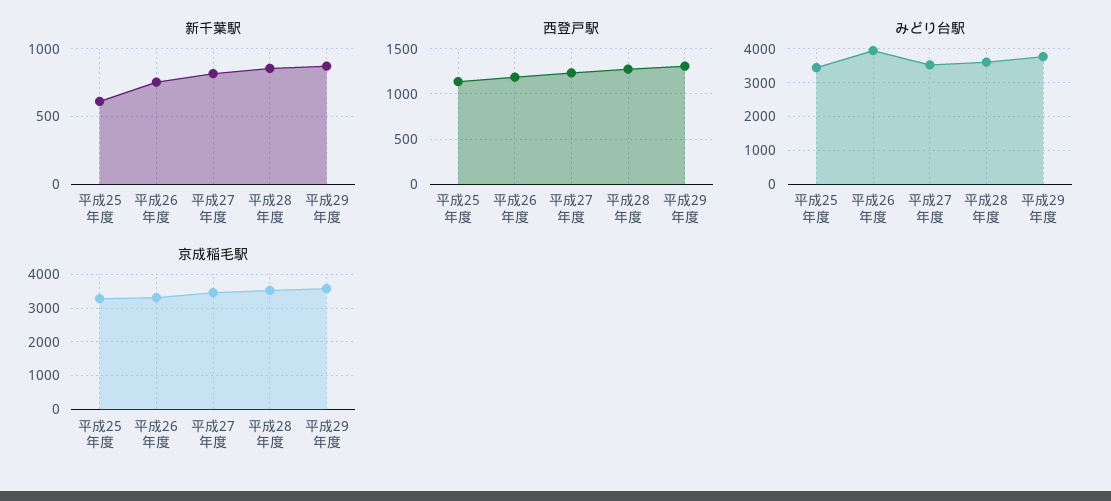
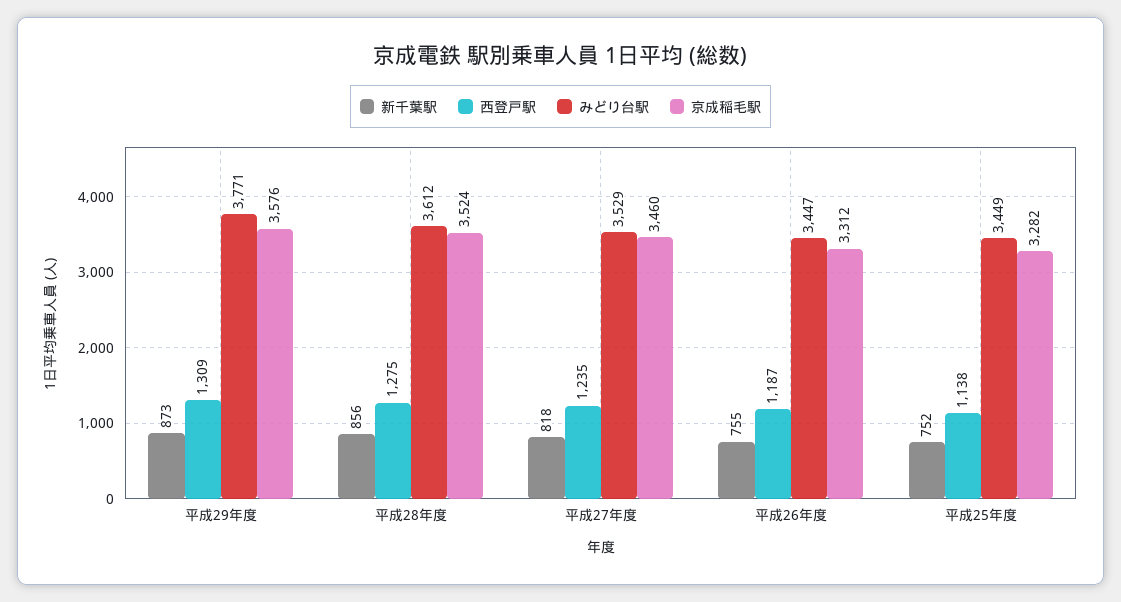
新千葉駅, 平成25年度: 600 -> 752
みどり台駅, 平成26年度: 4000 -> 3447

